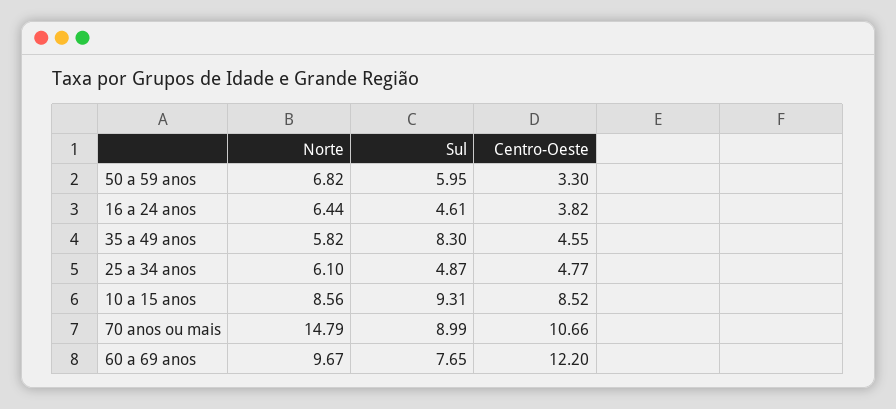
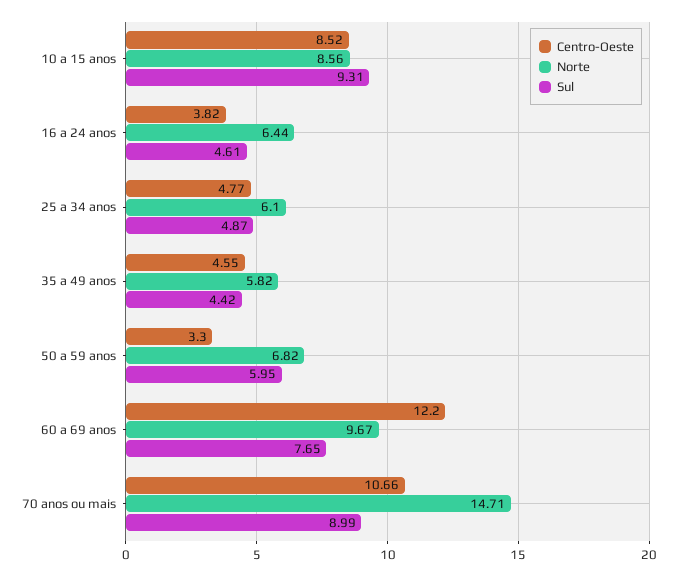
Sul, 35 a 49 anos: 8.3 -> 4.42
Norte, 70 anos ou mais: 14.79 -> 14.71

